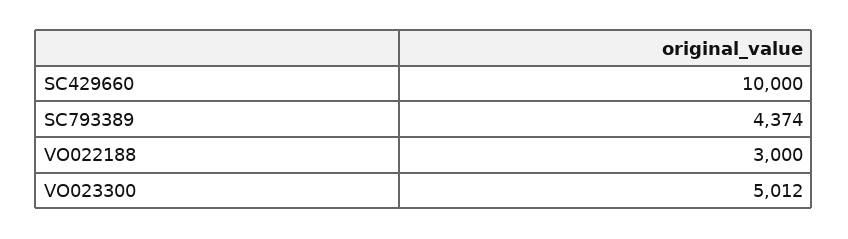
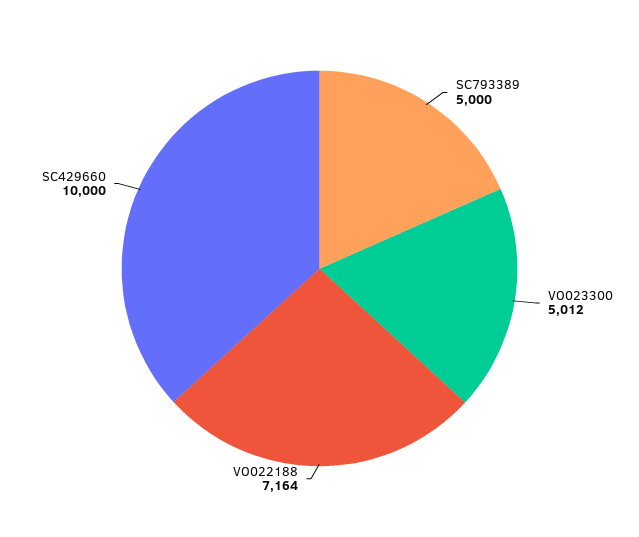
SC793389: 4374 -> 5000
VO022188: 3000 -> 7164

